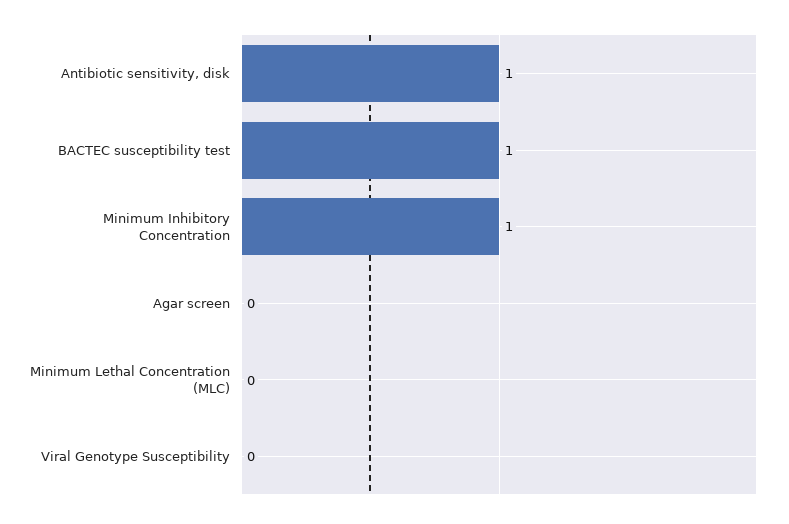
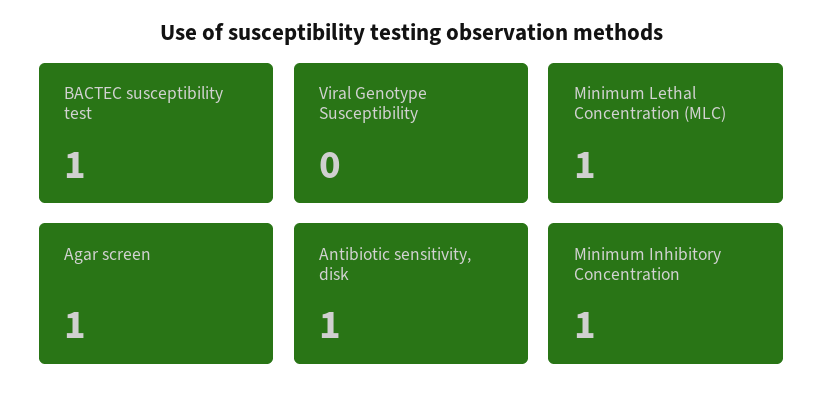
Agar screen: 0 -> 1
Minimum Lethal Concentration (MLC): 0 -> 1

